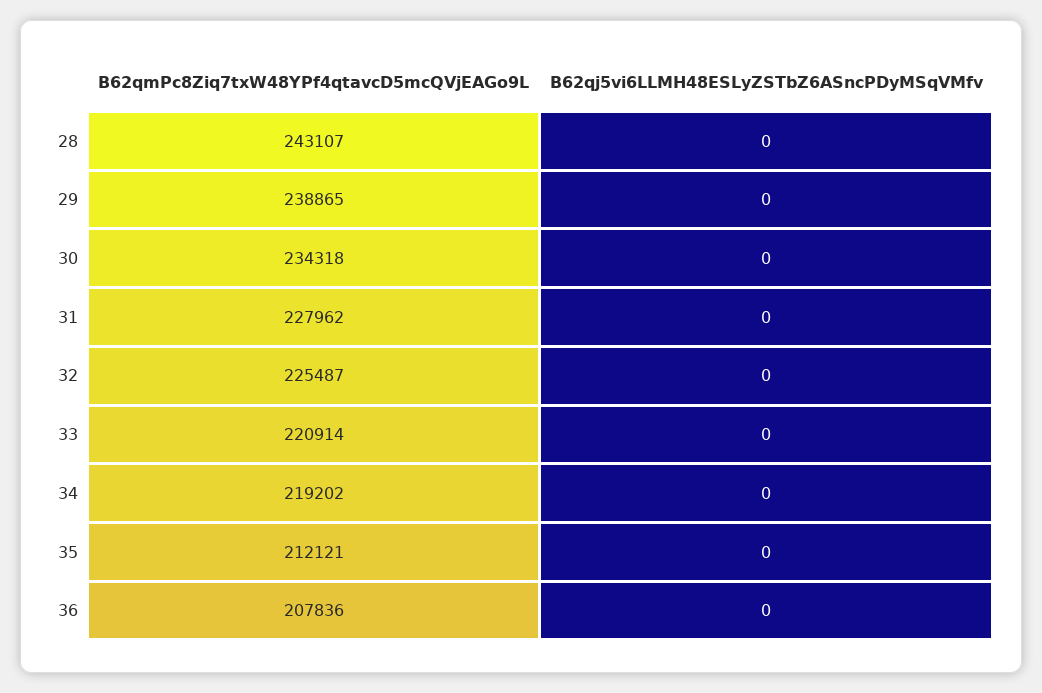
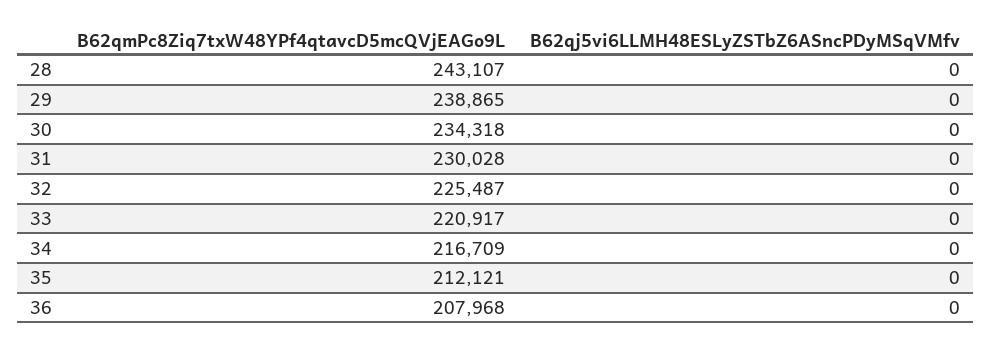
B62qmPc8Ziq7txW48YPf4qtavcD5mcQVjEAGo9L, 31: 227962 -> 230028
B62qmPc8Ziq7txW48YPf4qtavcD5mcQVjEAGo9L, 33: 220914 -> 220917
B62qmPc8Ziq7txW48YPf4qtavcD5mcQVjEAGo9L, 34: 219202 -> 216709
B62qmPc8Ziq7txW48YPf4qtavcD5mcQVjEAGo9L, 36: 207836 -> 207968

